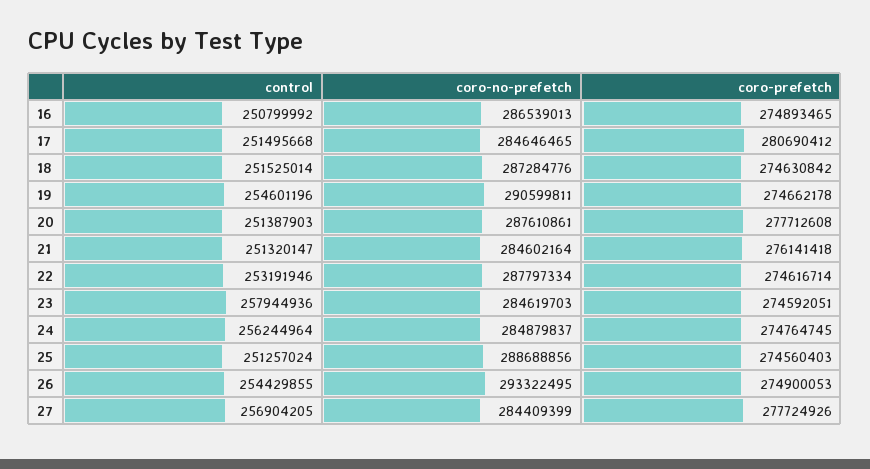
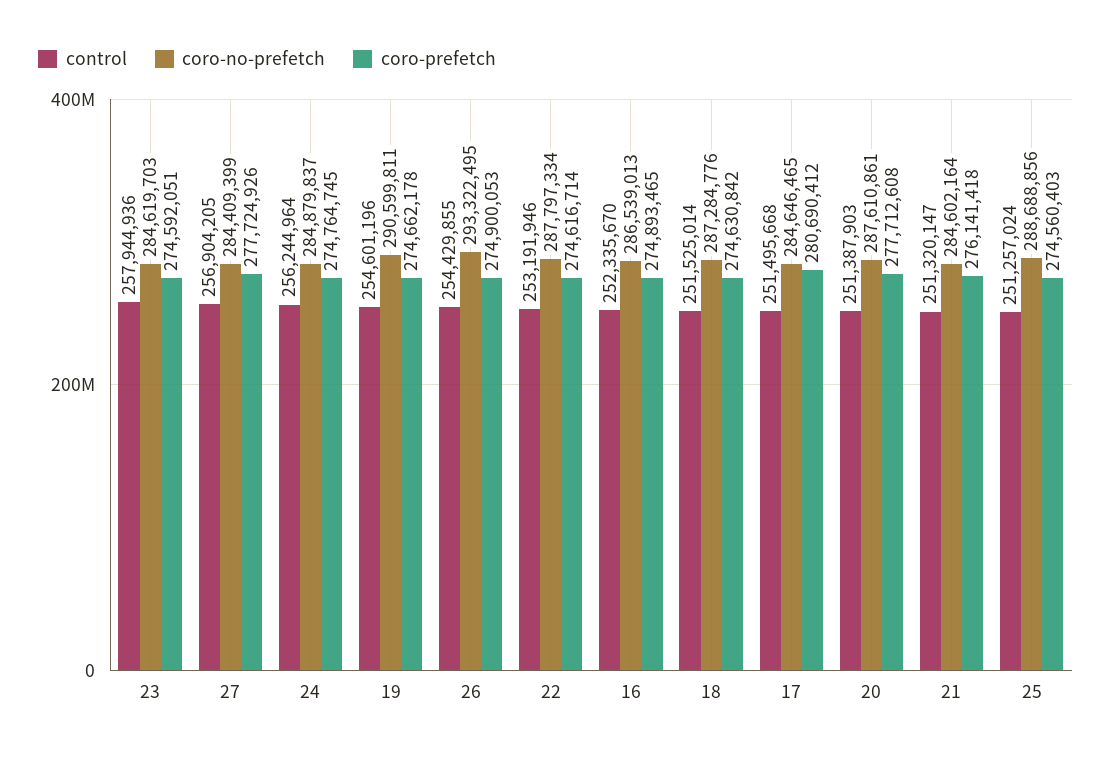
control, 16: 250799992 -> 252335670

